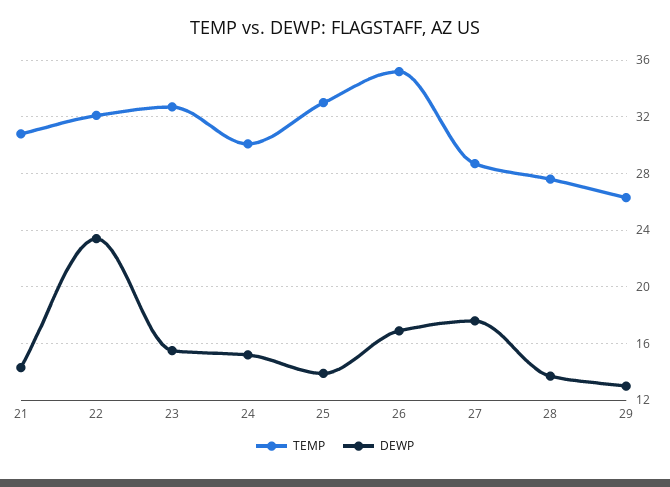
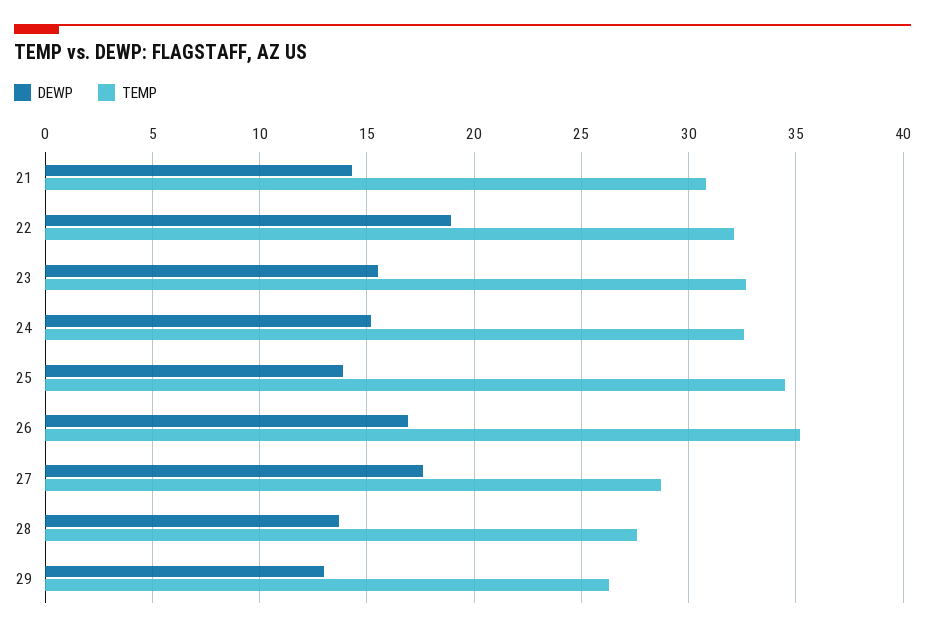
DEWP, 22: 23.5 -> 19
TEMP, 24: 30 -> 32.5
TEMP, 25: 33 -> 34.5

